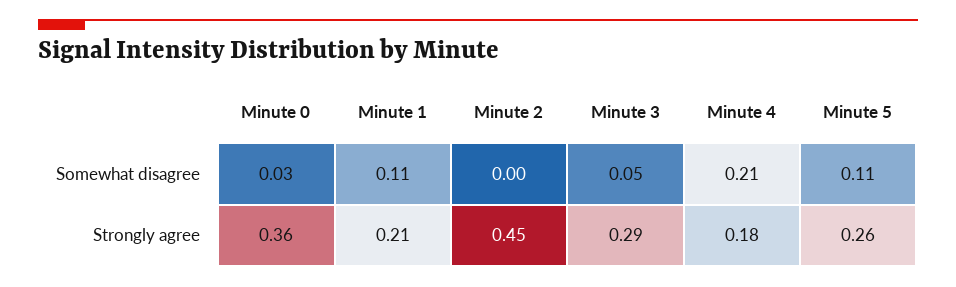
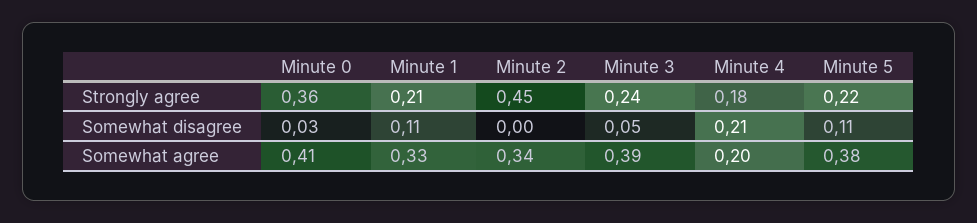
Minute 3, Strongly agree: 0.29 -> 0.24
Minute 5, Strongly agree: 0.26 -> 0.22
Minute 0, Somewhat agree: none -> 0.41
Minute 1, Somewhat agree: none -> 0.33
Minute 2, Somewhat agree: none -> 0.34
Minute 3, Somewhat agree: none -> 0.39
Minute 4, Somewhat agree: none -> 0.2
Minute 5, Somewhat agree: none -> 0.38

